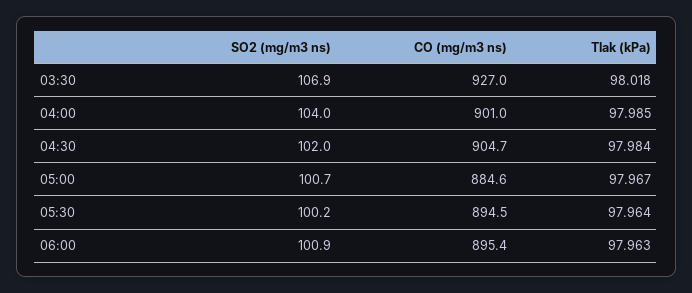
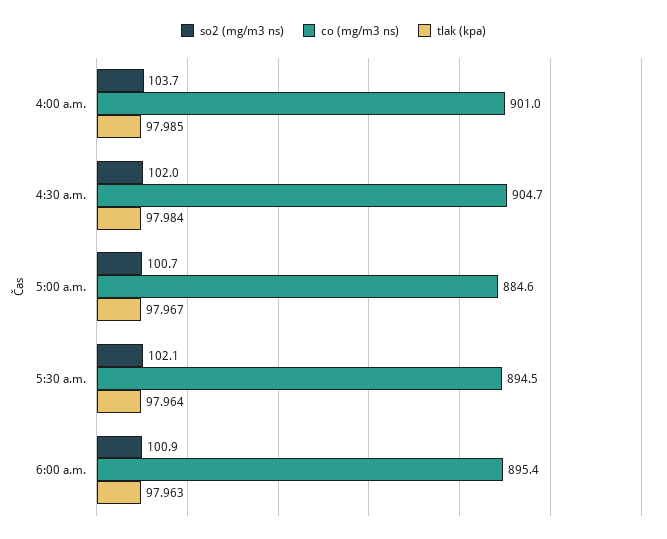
SO2 (mg/m3 ns), 03:30: 106.9 -> none
CO (mg/m3 ns), 03:30: 927 -> none
Tlak (kPa), 03:30: 98.018 -> none
SO2 (mg/m3 ns), 04:00: 104 -> 103.7
SO2 (mg/m3 ns), 05:30: 100.2 -> 102.1

